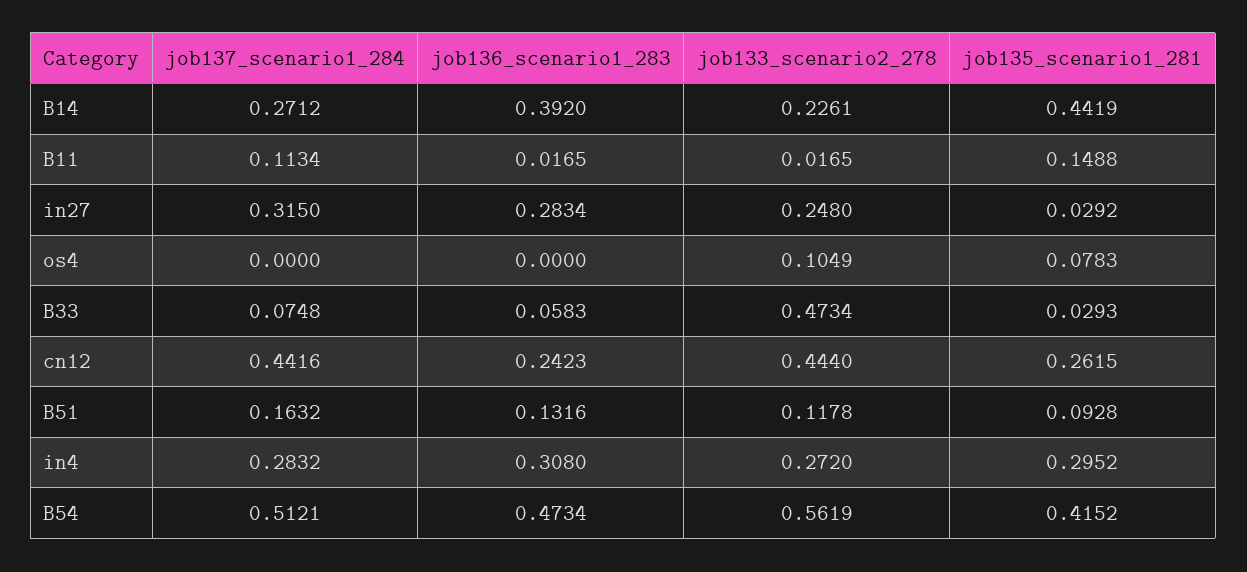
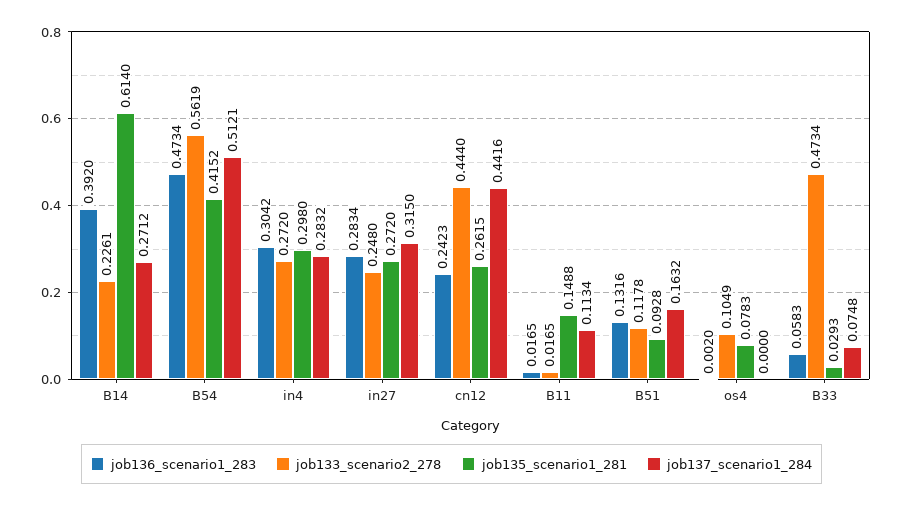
job135_scenario1_281, B14: 0.4419 -> 0.614
job135_scenario1_281, in27: 0.0292 -> 0.272
job136_scenario1_283, os4: 0 -> 0.002
job136_scenario1_283, in4: 0.308 -> 0.3042
job135_scenario1_281, in4: 0.2952 -> 0.298

